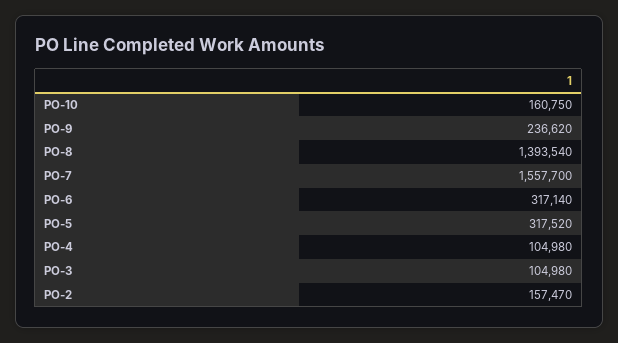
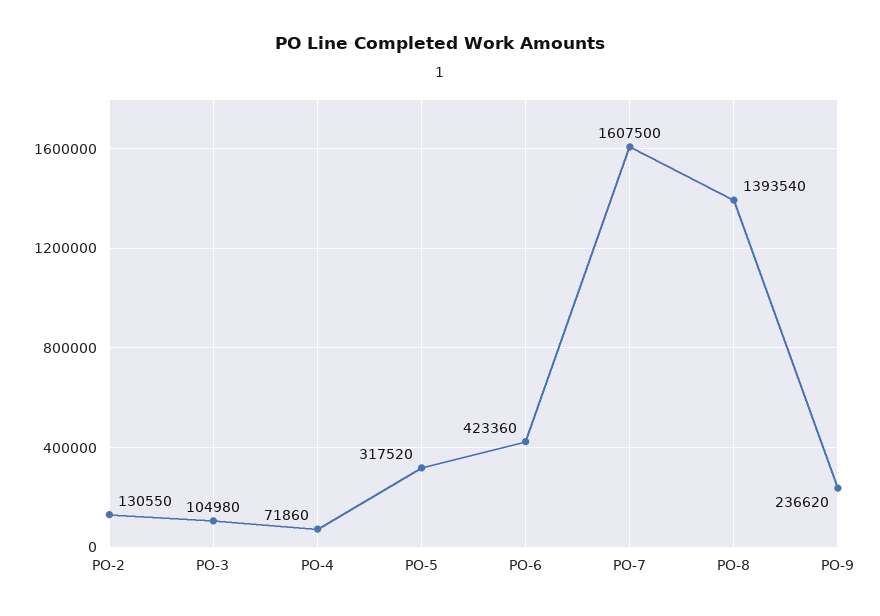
PO-10: 160750 -> none
PO-7: 1557700 -> 1607500
PO-6: 317140 -> 423360
PO-4: 104980 -> 71860
PO-2: 157470 -> 130550

